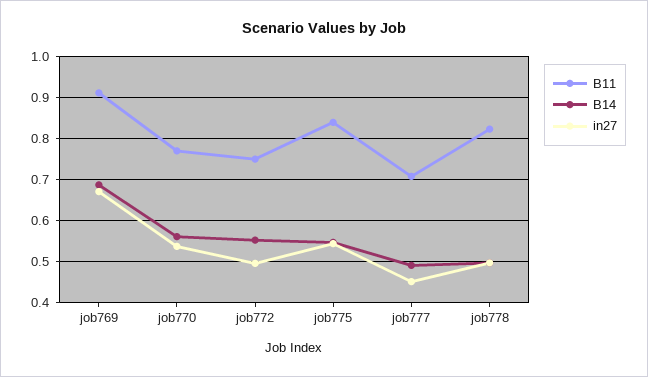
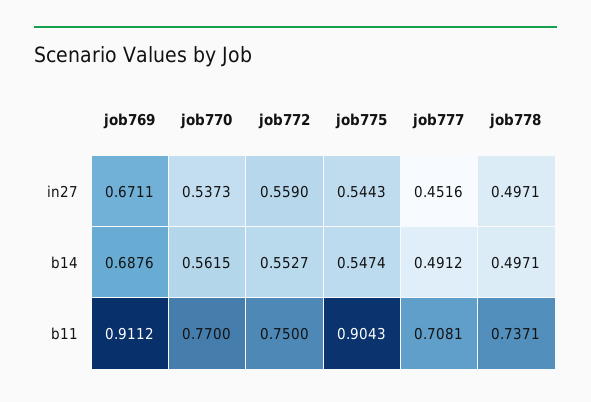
in27, job772: 0.5 -> 0.559
B11, job775: 0.84 -> 0.9043
B11, job778: 0.82 -> 0.7371

